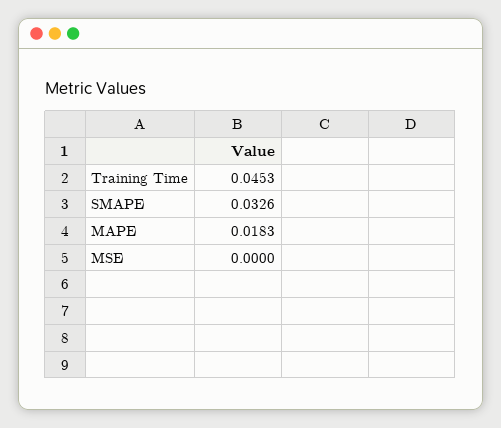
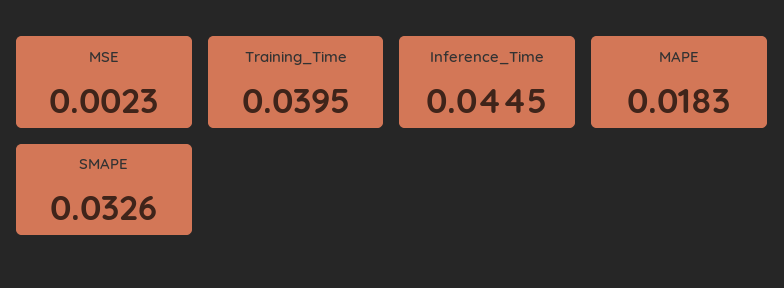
Training Time: 0.0453 -> 0.0395
MSE: 0 -> 0.0023
Inference_Time: none -> 0.0445

